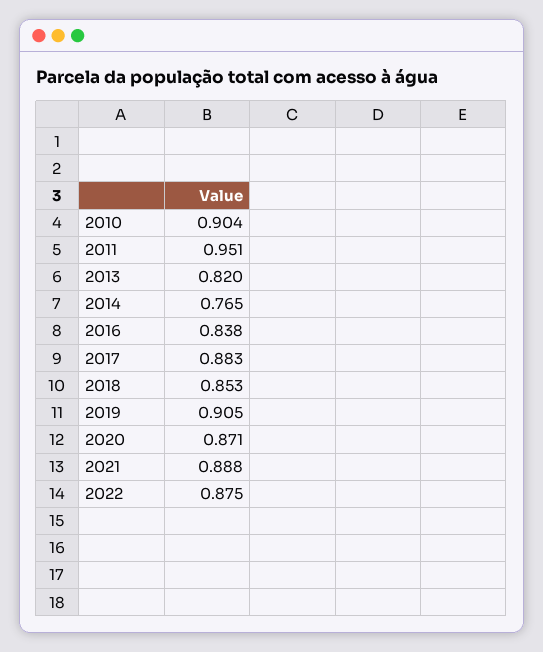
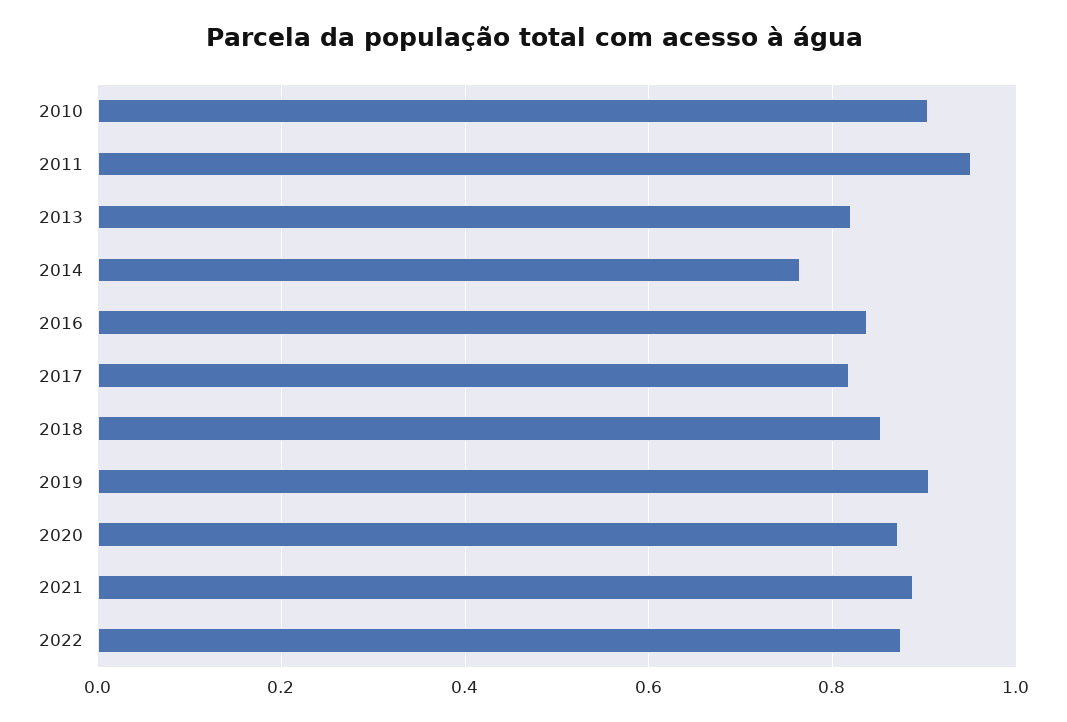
2017: 0.883 -> 0.82

